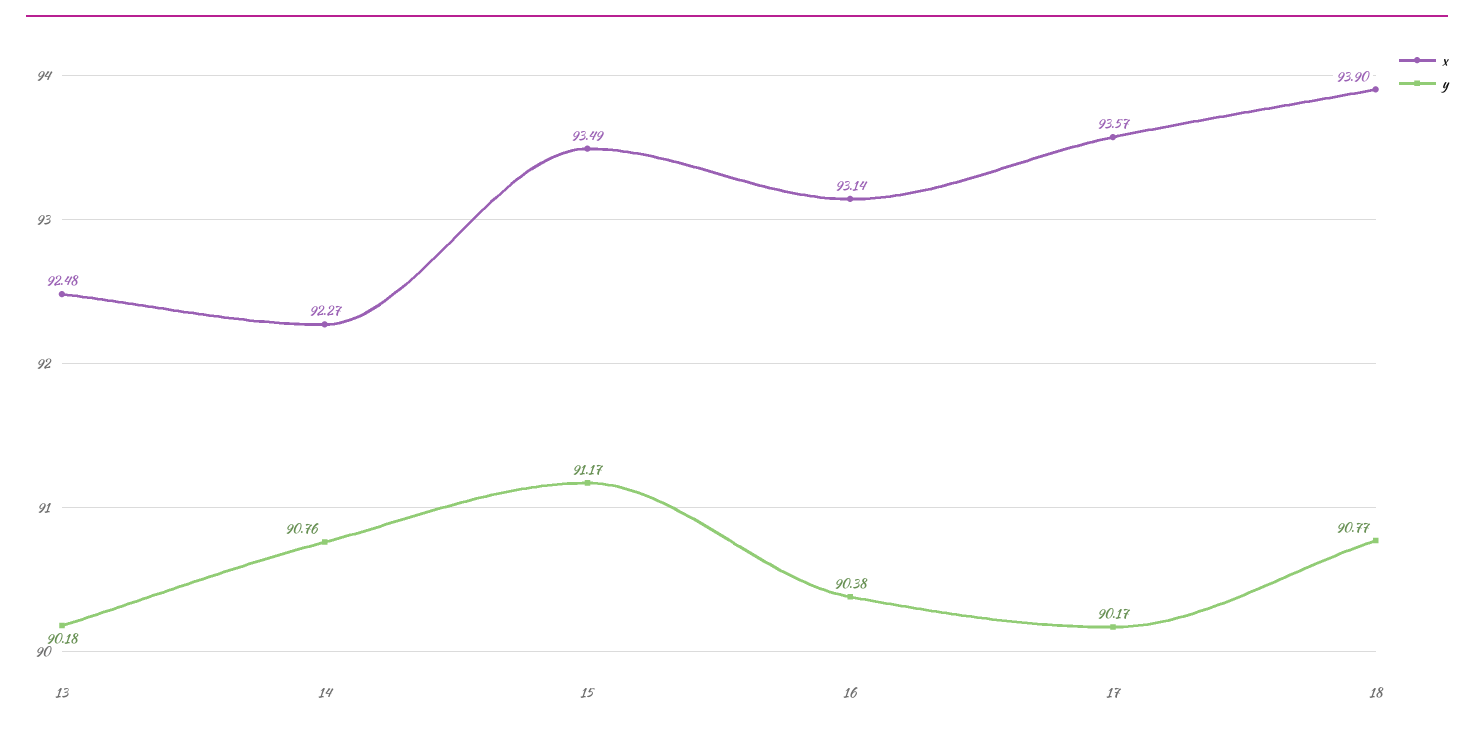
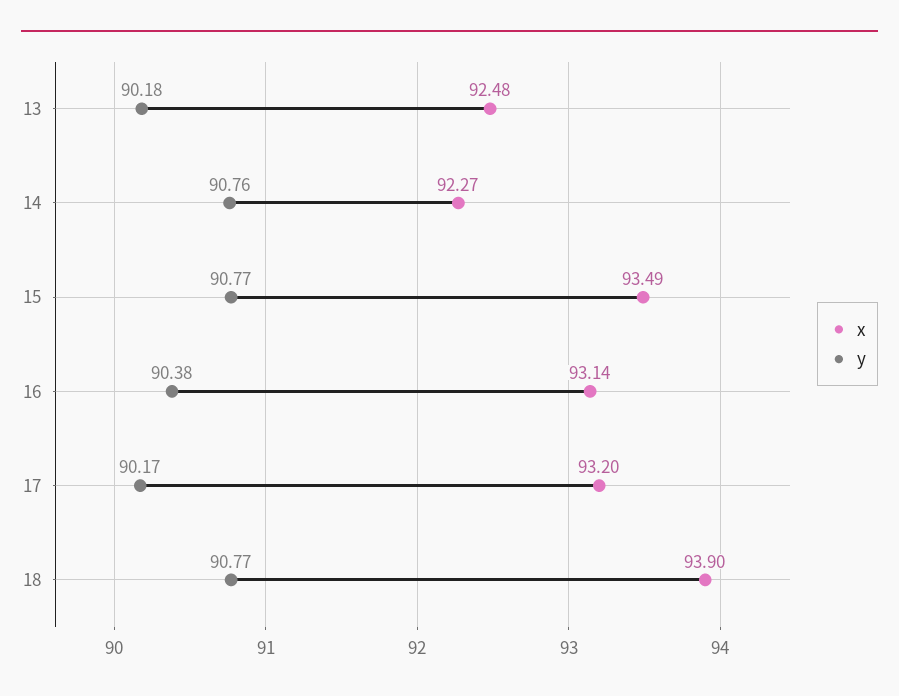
y, 15: 91.17 -> 90.77
x, 17: 93.57 -> 93.2

